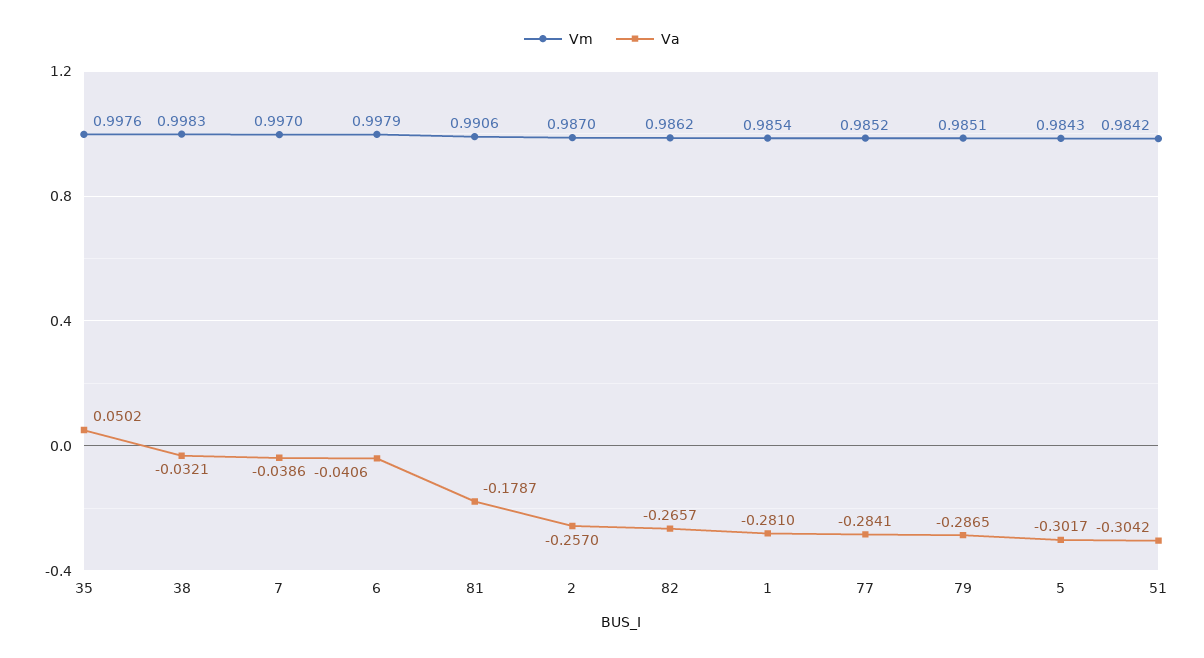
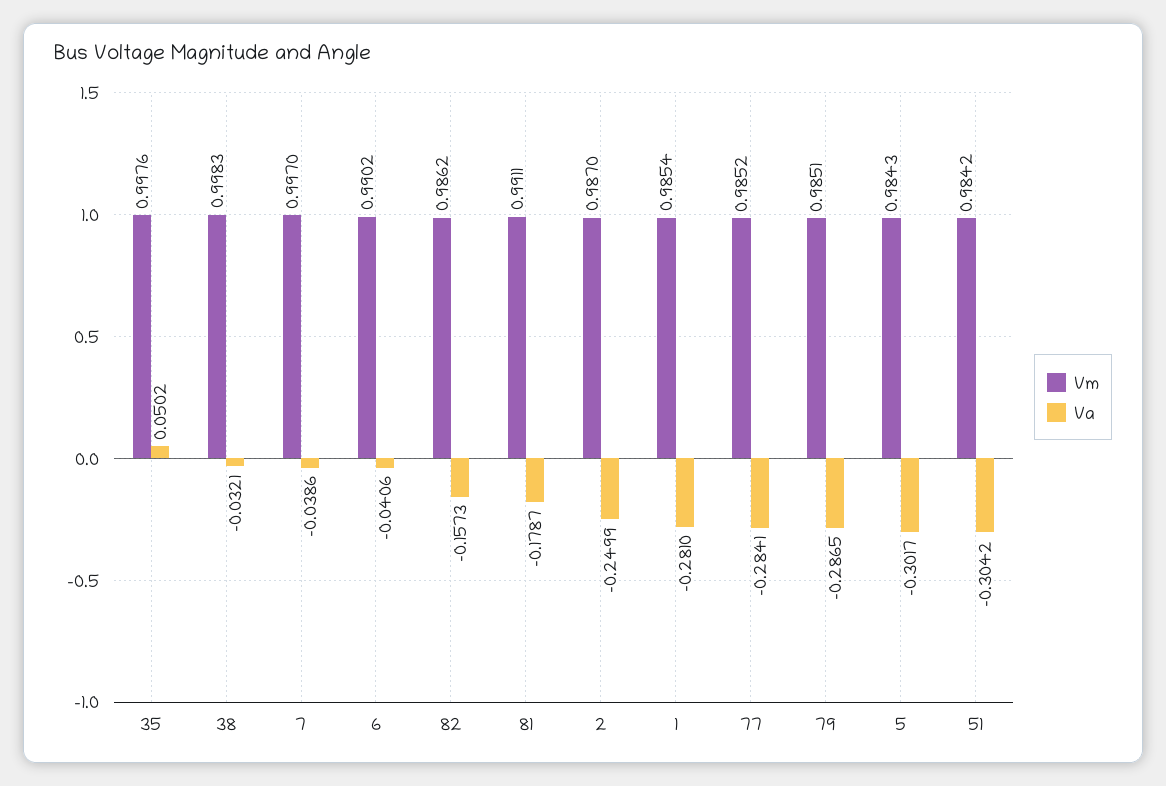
Vm, 6: 0.9979 -> 0.9902
Vm, 81: 0.9906 -> 0.9911
Va, 2: -0.257 -> -0.2499
Va, 82: -0.2657 -> -0.1573

